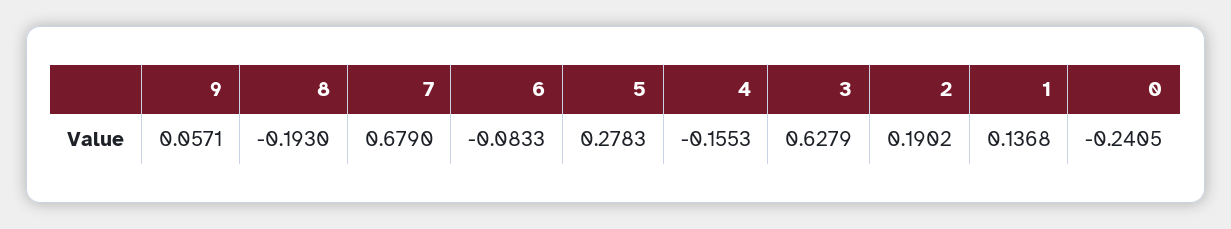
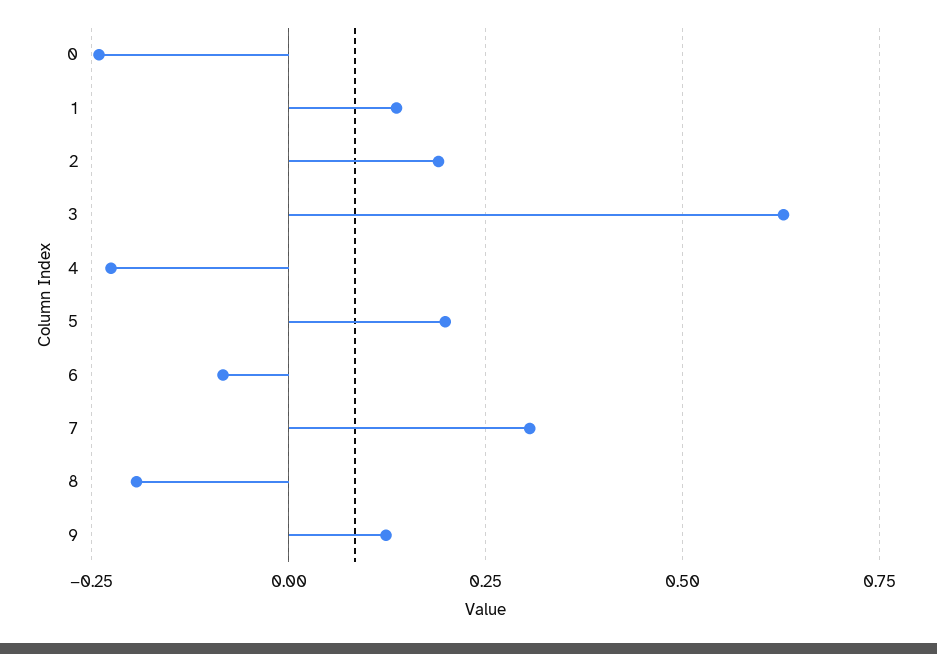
9: 0.0571 -> 0.125
7: 0.679 -> 0.3
5: 0.2783 -> 0.2
4: -0.1553 -> -0.225

